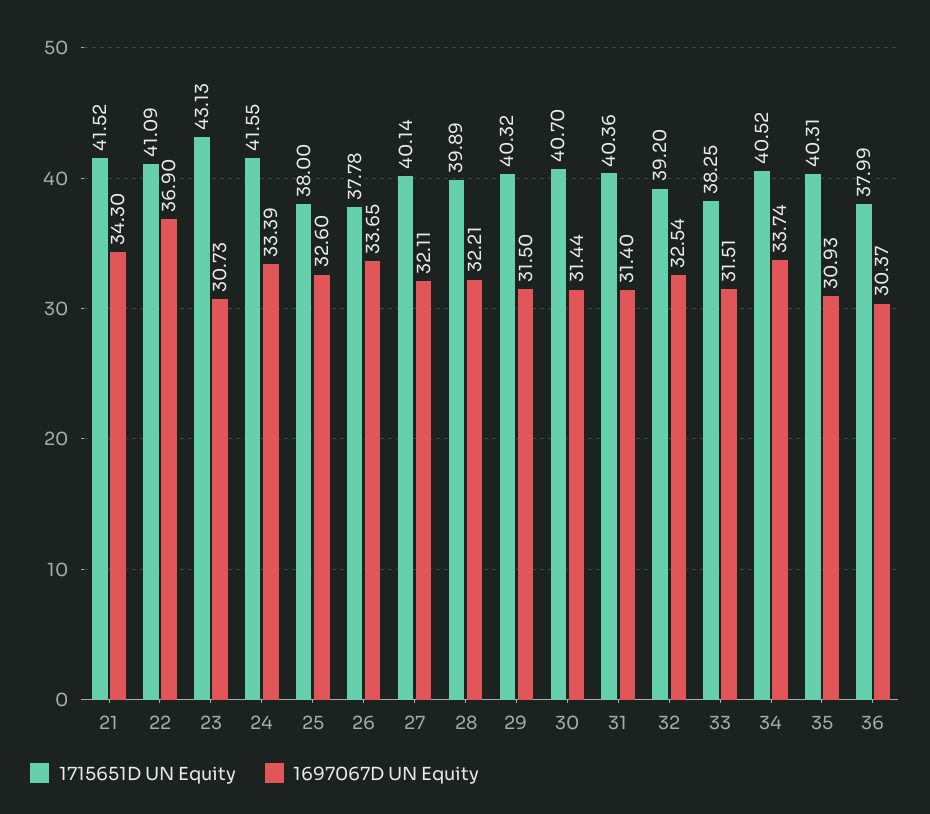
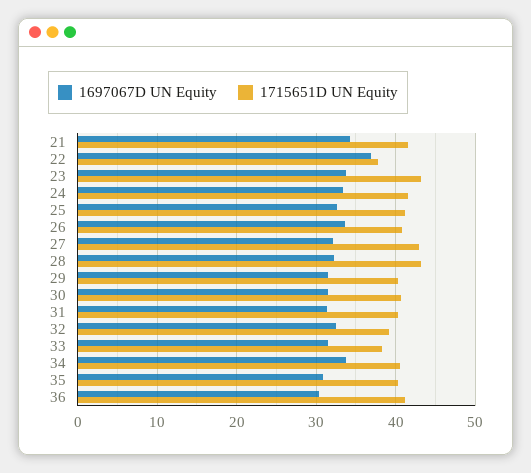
1715651D UN Equity, 22: 41.09 -> 38
1697067D UN Equity, 23: 30.73 -> 34
1715651D UN Equity, 25: 38 -> 41
1715651D UN Equity, 26: 37.78 -> 41
1715651D UN Equity, 27: 40.14 -> 43
1715651D UN Equity, 28: 39.89 -> 43
1715651D UN Equity, 36: 37.99 -> 41

